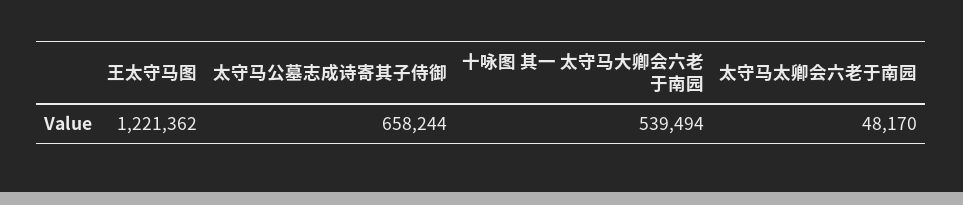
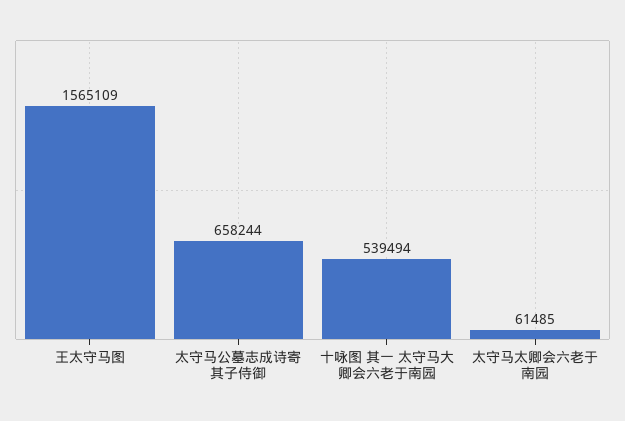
王太守马图: 1221362 -> 1565109
太守马太卿会六老于南园: 48170 -> 61485

